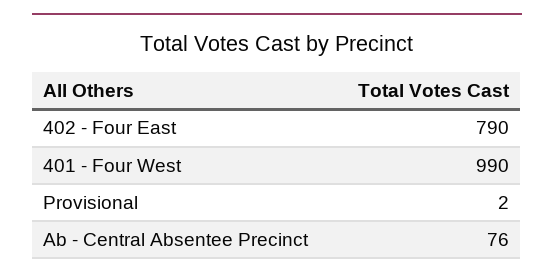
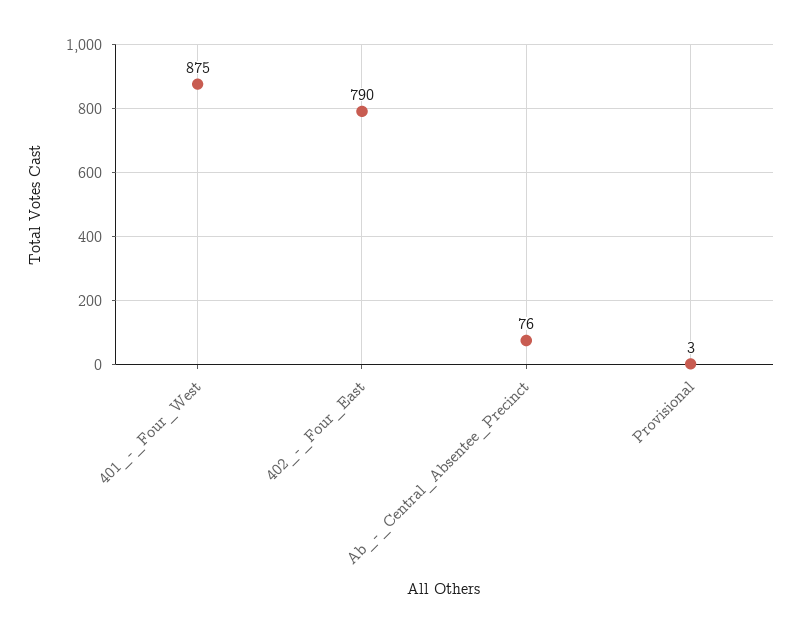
401 - Four West: 990 -> 875
Provisional: 2 -> 3

